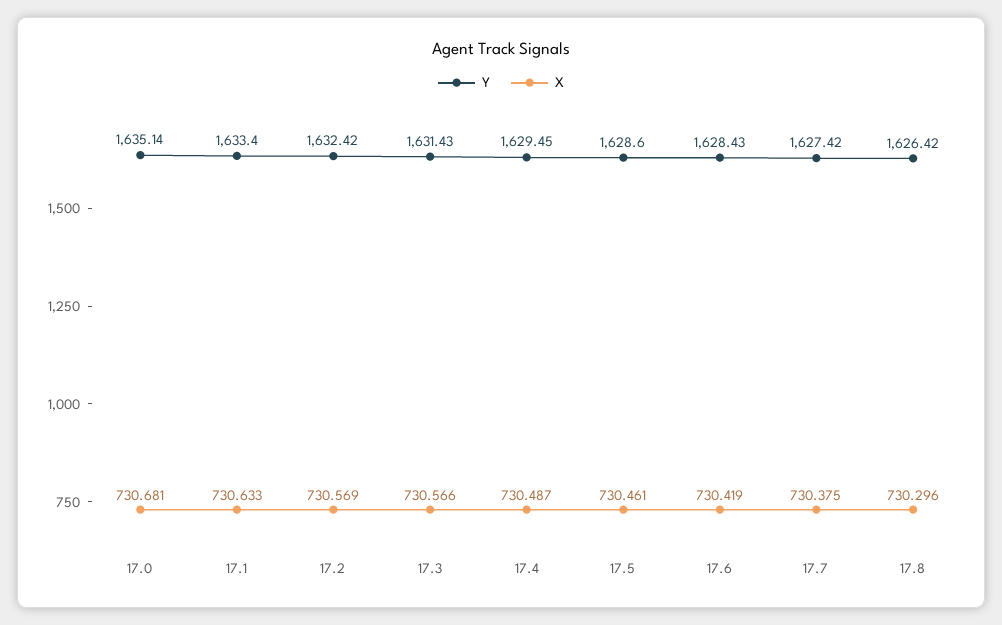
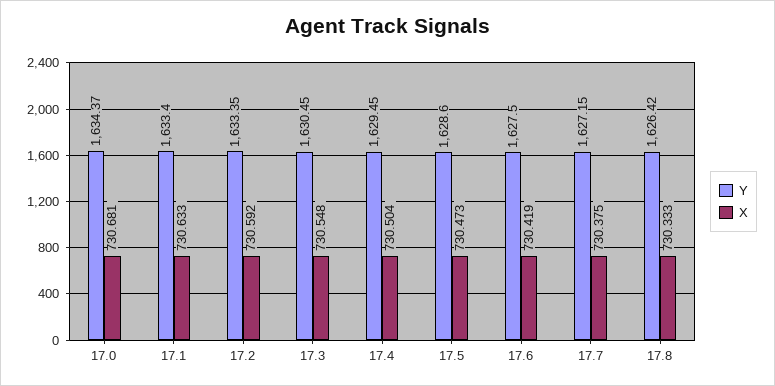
Y, 17.0: 1635.14 -> 1634.37
Y, 17.2: 1632.42 -> 1633.35
X, 17.2: 730.569 -> 730.592
Y, 17.3: 1631.43 -> 1630.45
X, 17.3: 730.566 -> 730.548
X, 17.4: 730.487 -> 730.504
X, 17.5: 730.461 -> 730.473
Y, 17.6: 1628.43 -> 1627.5
Y, 17.7: 1627.42 -> 1627.15
X, 17.8: 730.296 -> 730.333

